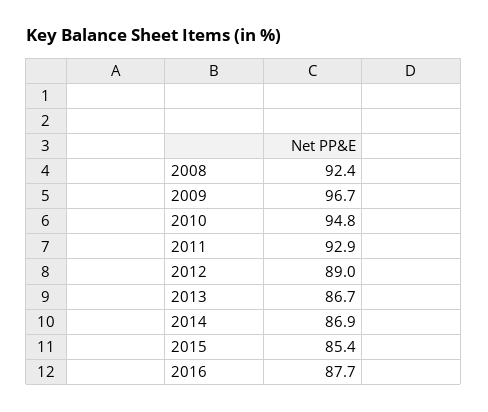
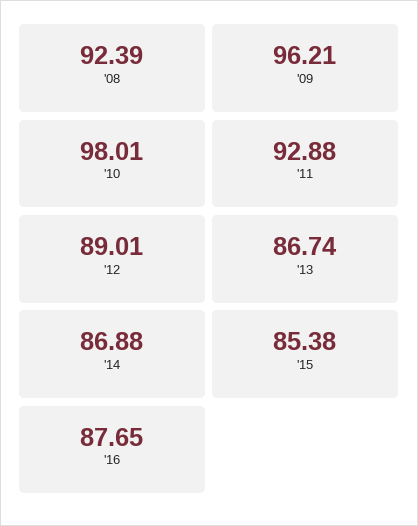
2009: 96.7 -> 96.21
2010: 94.8 -> 98.01

